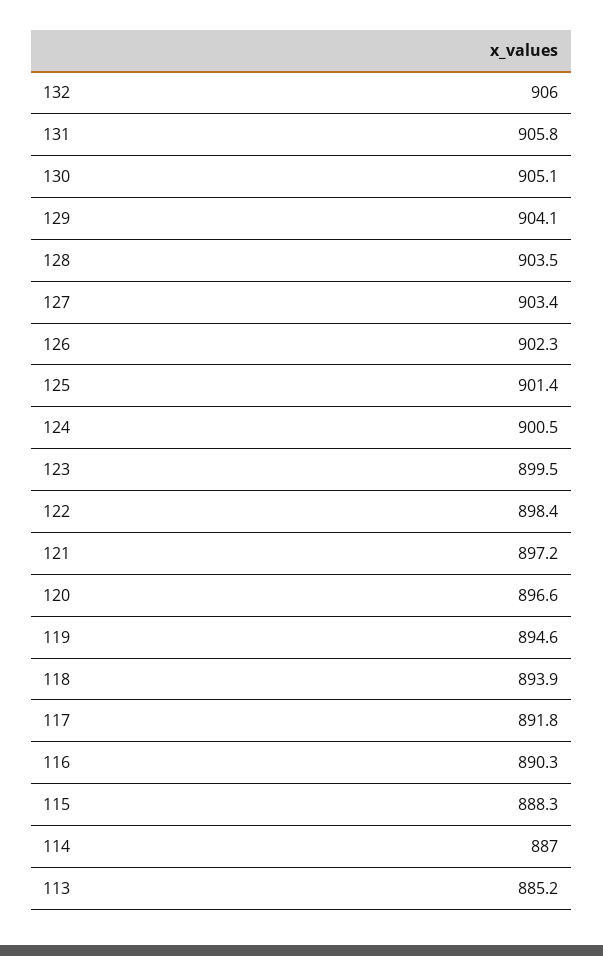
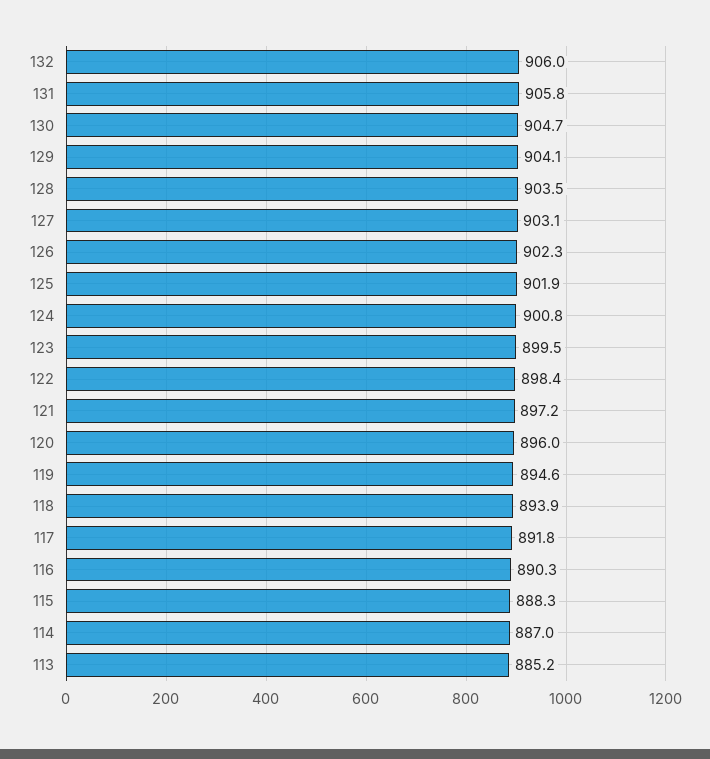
130: 905.1 -> 904.7
127: 903.4 -> 903.1
125: 901.4 -> 901.9
124: 900.5 -> 900.8
120: 896.6 -> 896

